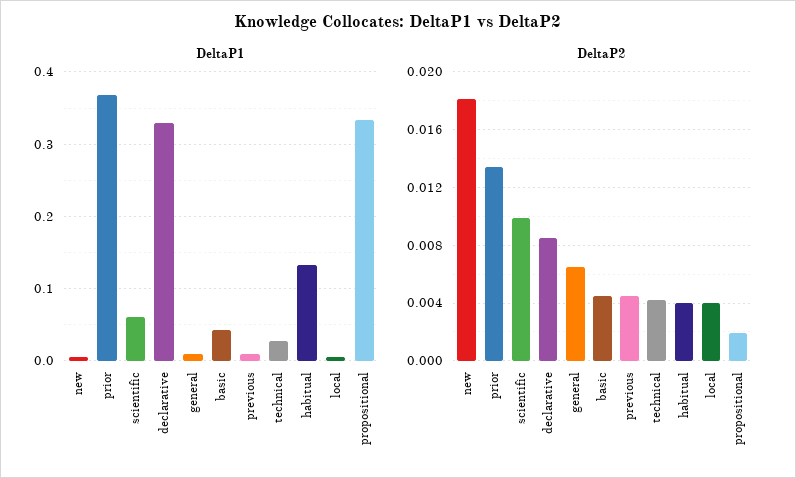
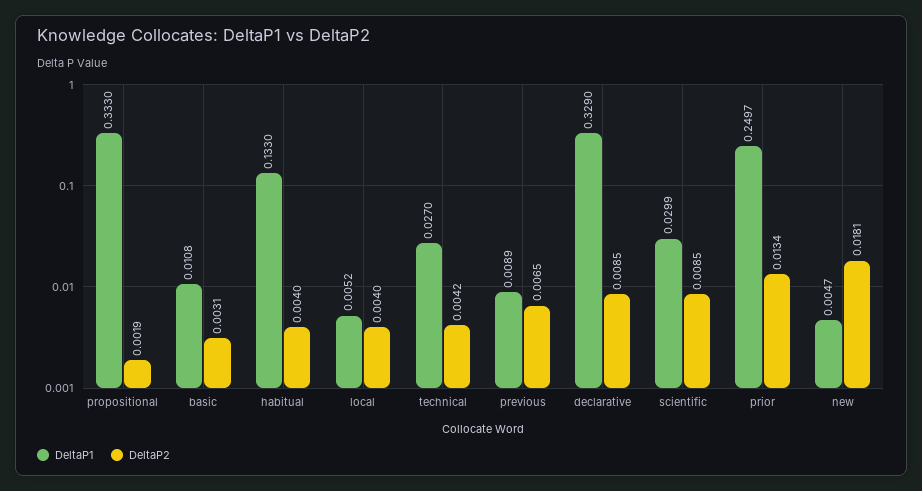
DeltaP1, prior: 0.37 -> 0.2497
DeltaP1, scientific: 0.06 -> 0.0299
DeltaP1, general: 0.01 -> none
DeltaP1, basic: 0.04 -> 0.0108
DeltaP2, scientific: 0.01 -> 0.0085
DeltaP2, general: 0.0065 -> none
DeltaP2, basic: 0.0045 -> 0.0031
DeltaP2, previous: 0.0045 -> 0.0065

